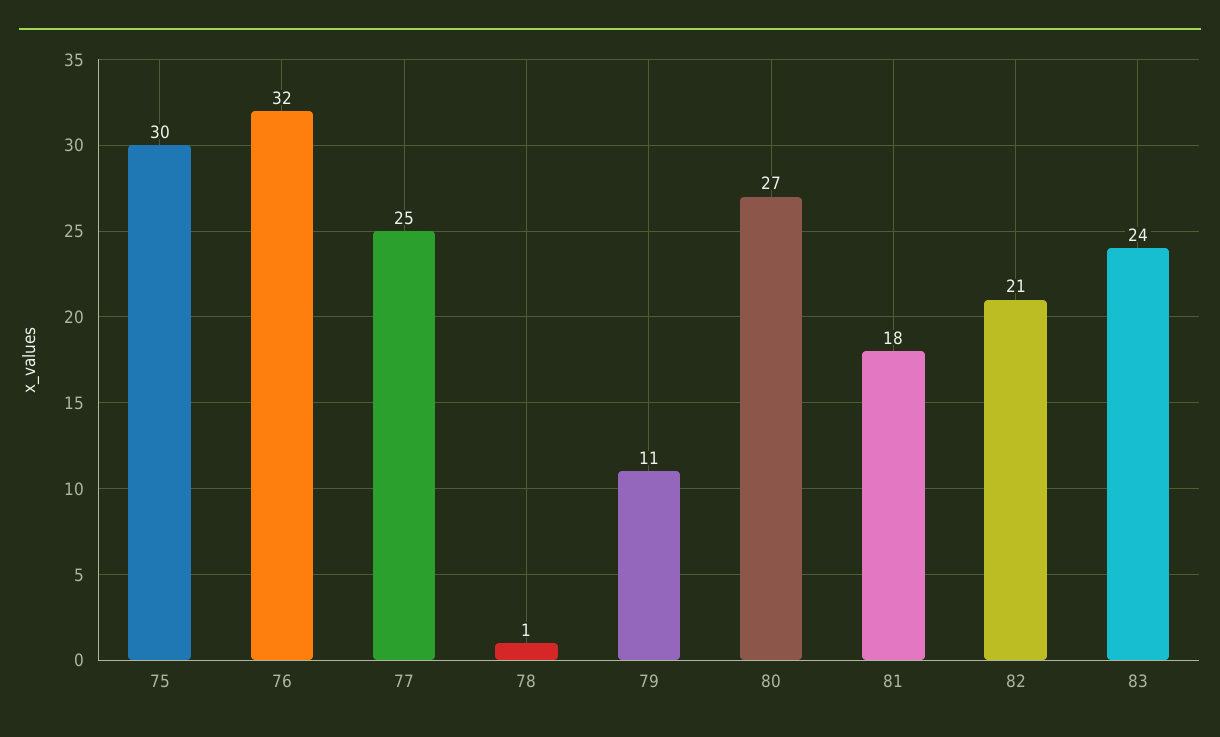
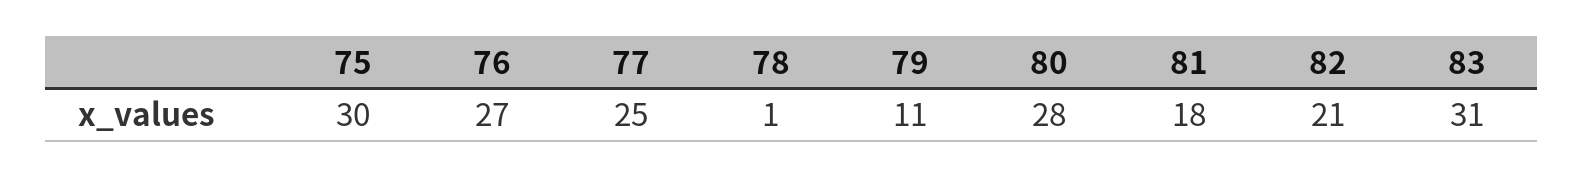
76: 32 -> 27
80: 27 -> 28
83: 24 -> 31

